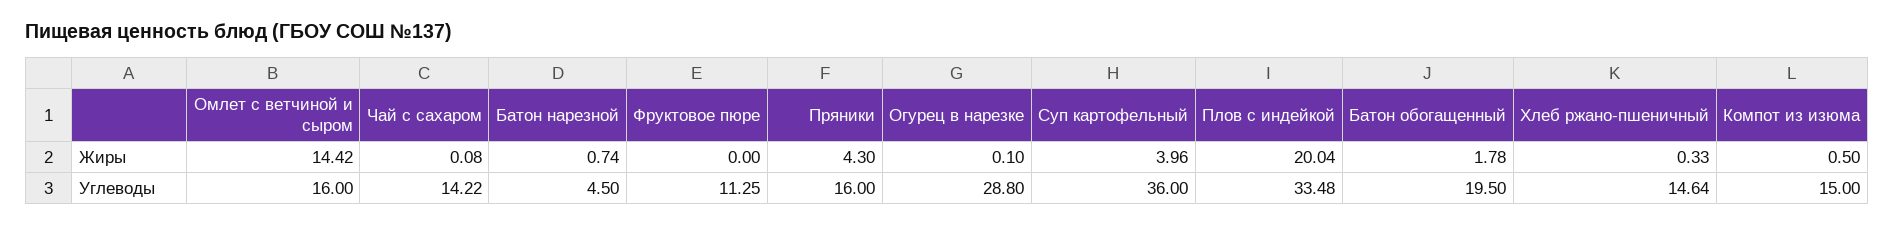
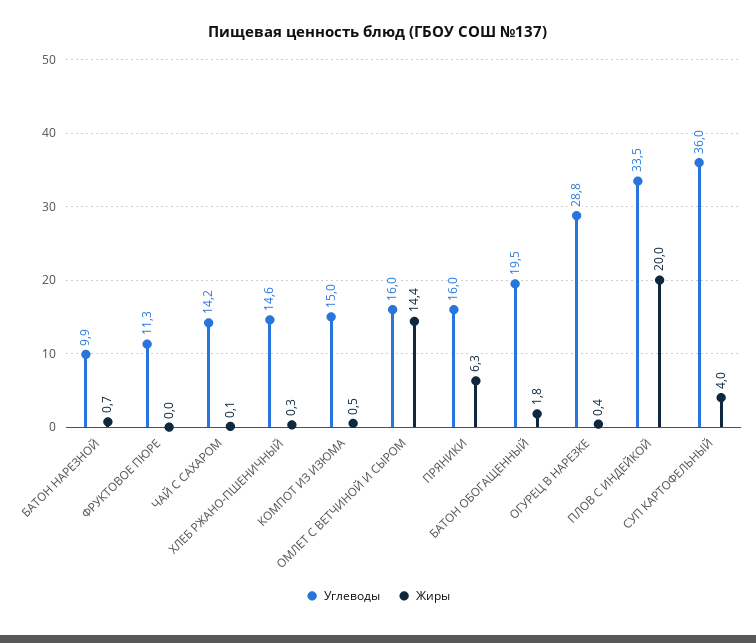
Жиры, Пряники: 4.3 -> 6.3
Жиры, Огурец в нарезке: 0.1 -> 0.4
Углеводы, Батон нарезной: 4.5 -> 9.9

